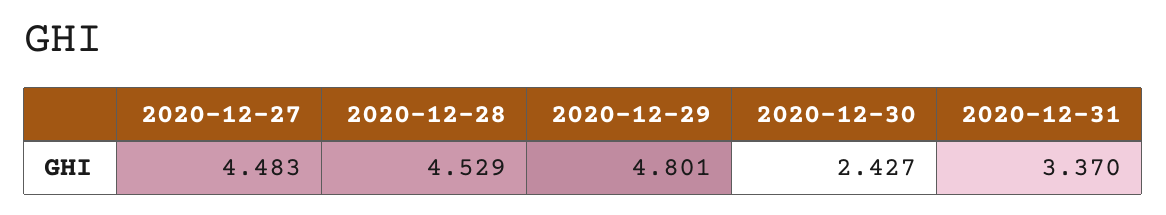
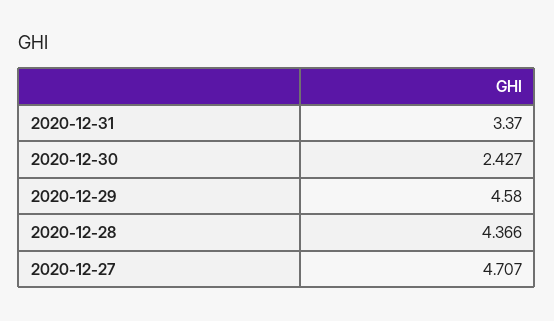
2020-12-27: 4.483 -> 4.707
2020-12-28: 4.529 -> 4.366
2020-12-29: 4.801 -> 4.58

